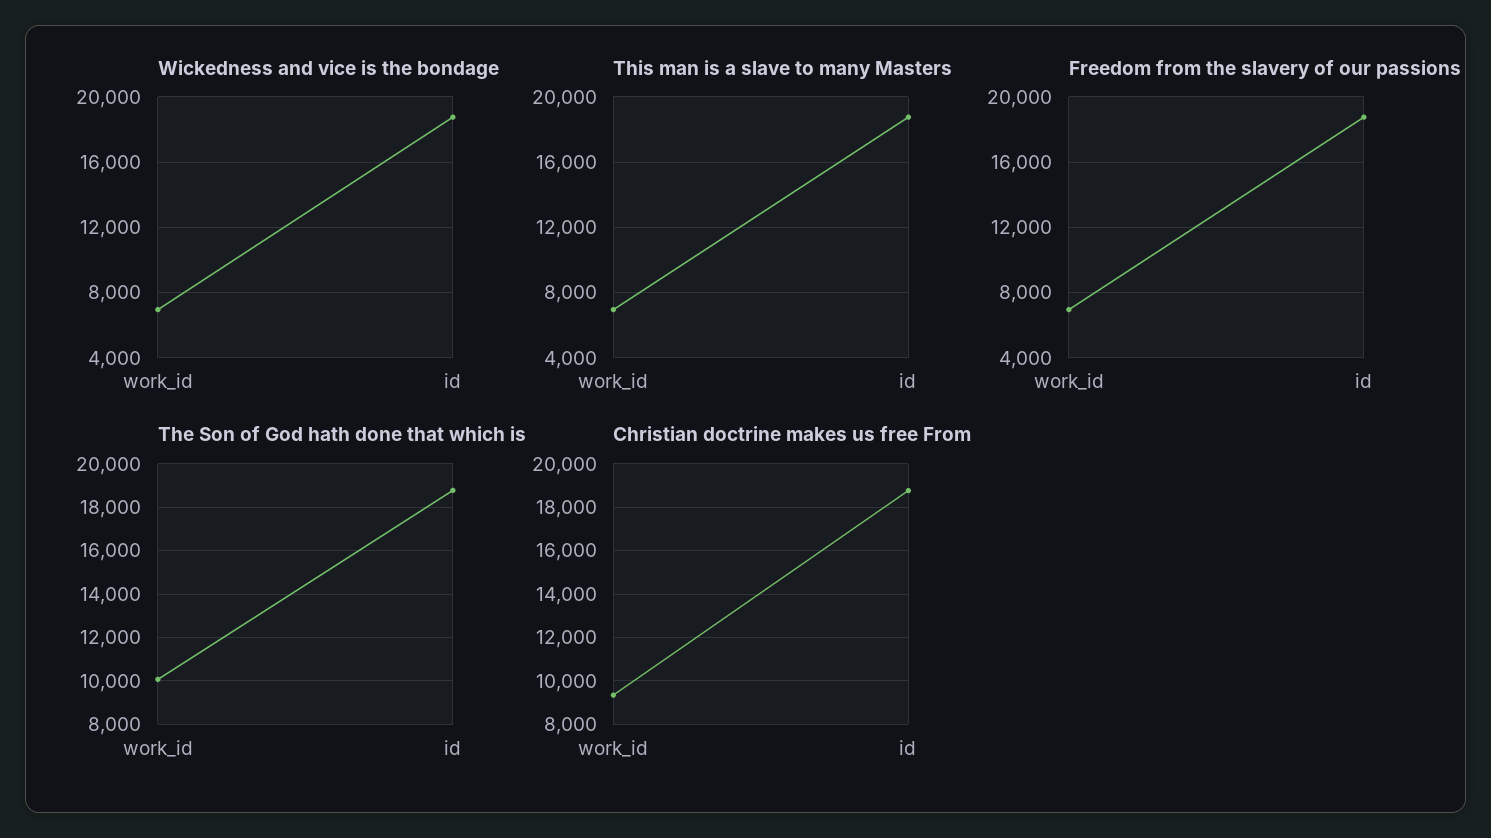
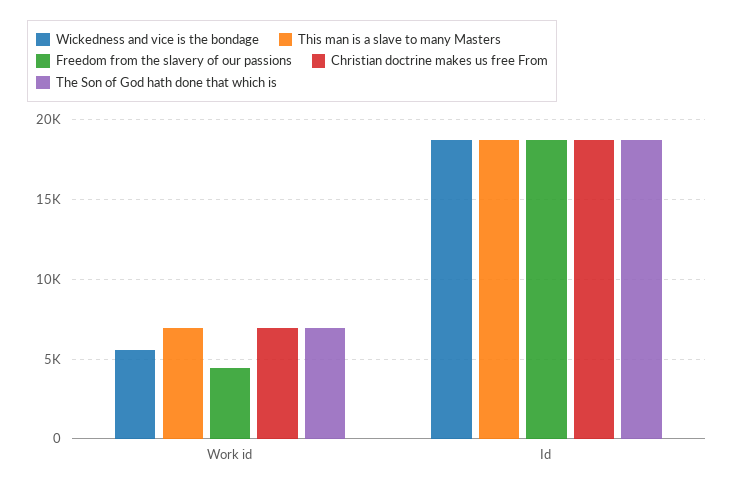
Wickedness and vice is the bondage, work_id: 7000 -> 5500
Freedom from the slavery of our passions, work_id: 7000 -> 4500
The Son of God hath done that which is, work_id: 10000 -> 7000
Christian doctrine makes us free From, work_id: 9500 -> 7000

